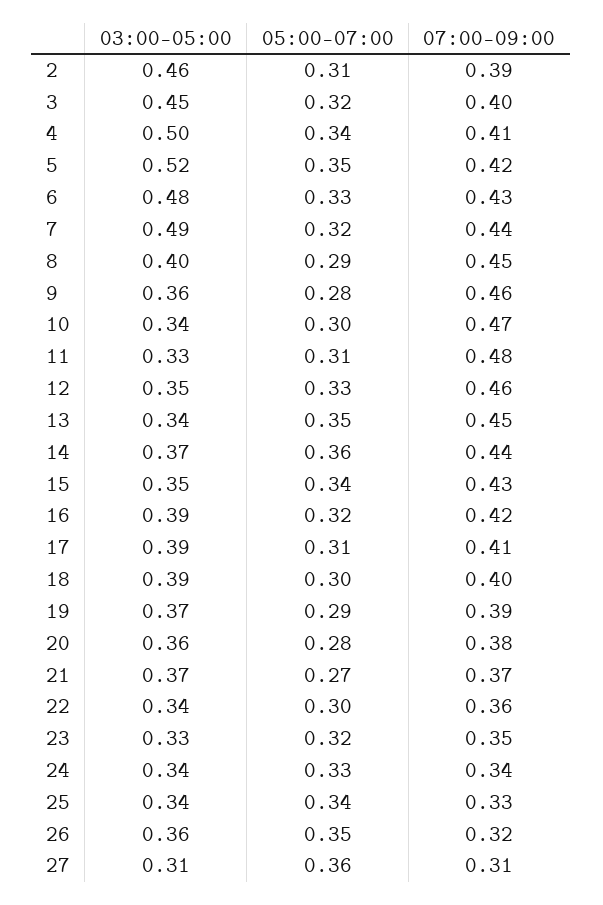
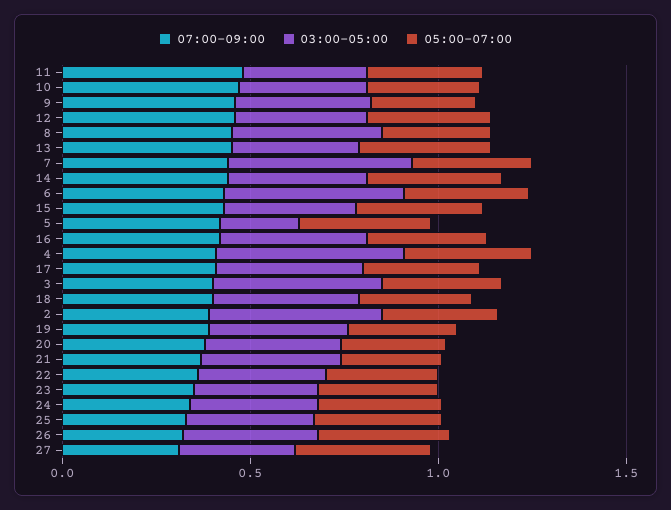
03:00-05:00, 5: 0.52 -> 0.2

